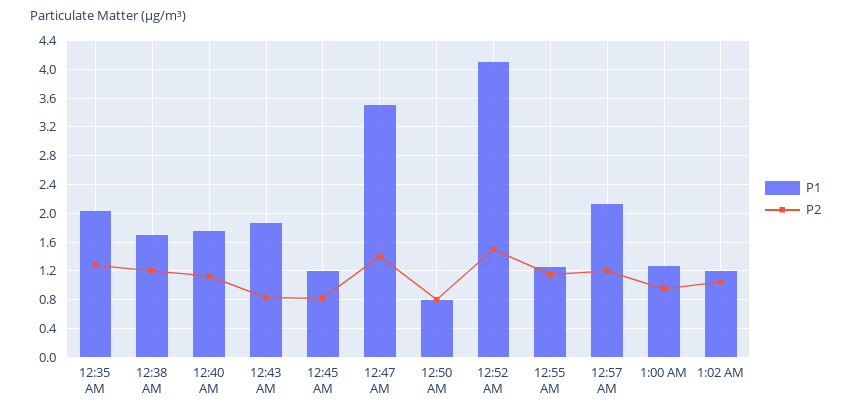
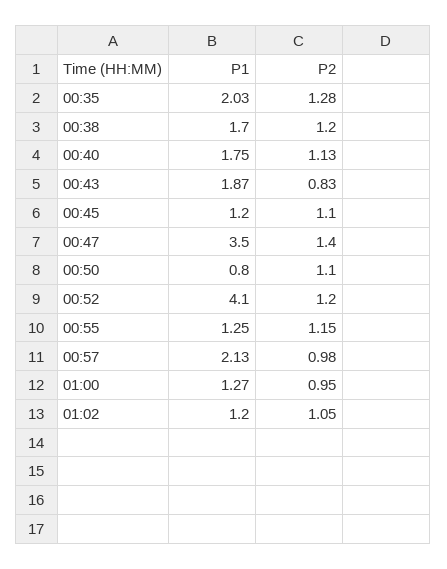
P2, 12:45 AM: 0.8 -> 1.1
P2, 12:50 AM: 0.8 -> 1.1
P2, 12:52 AM: 1.5 -> 1.2
P2, 12:57 AM: 1.2 -> 0.98

